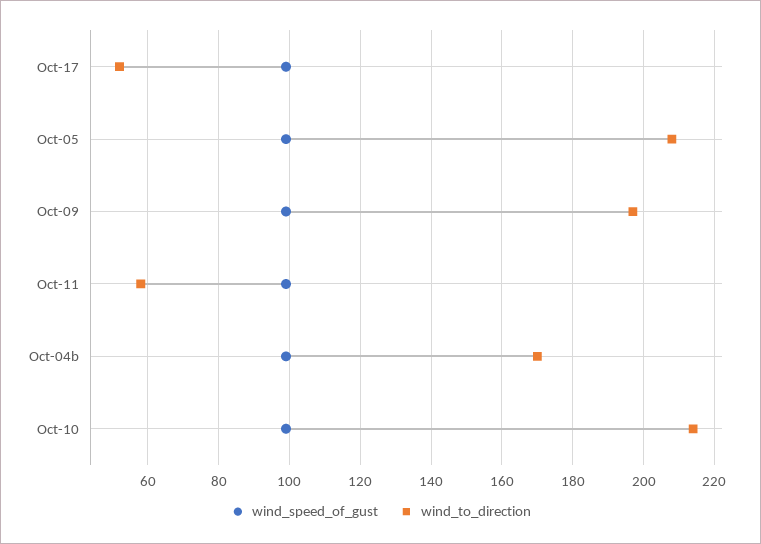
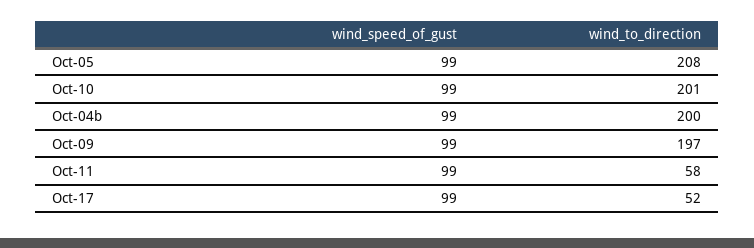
wind_to_direction, Oct-04b: 170 -> 200
wind_to_direction, Oct-10: 215 -> 201

